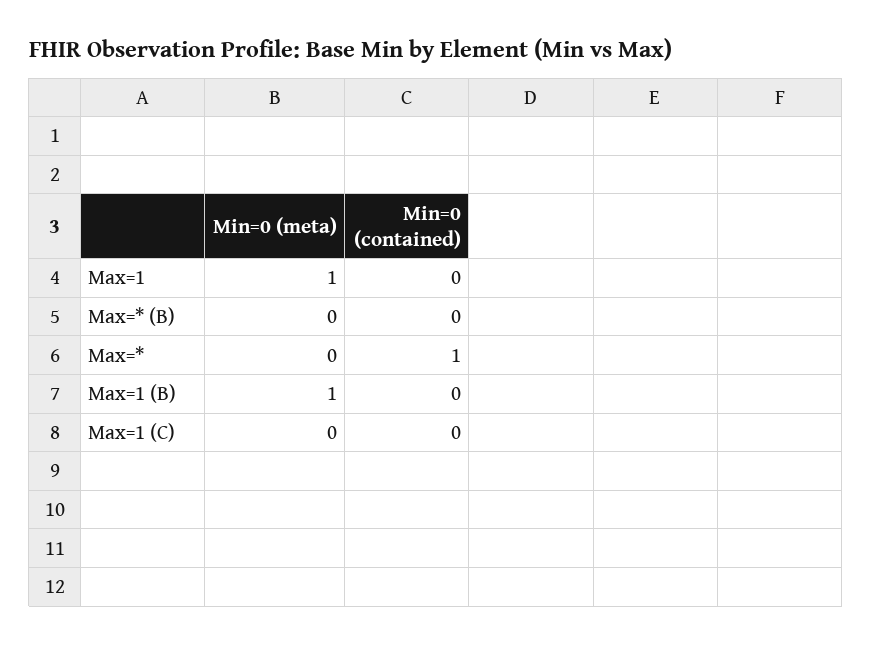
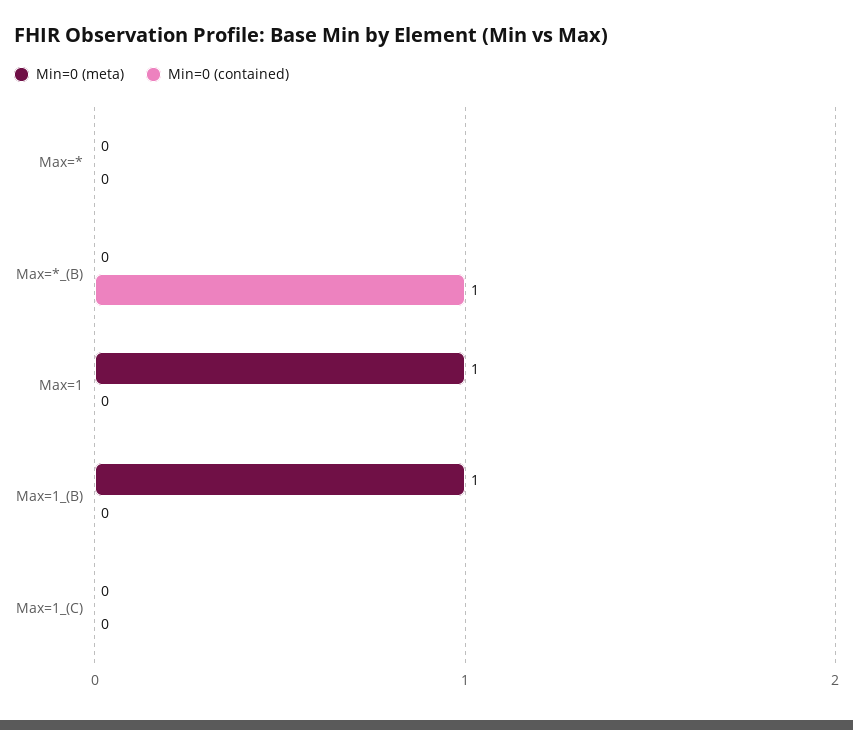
Min=0 (contained), Max=* (B): 0 -> 1
Min=0 (contained), Max=*: 1 -> 0

